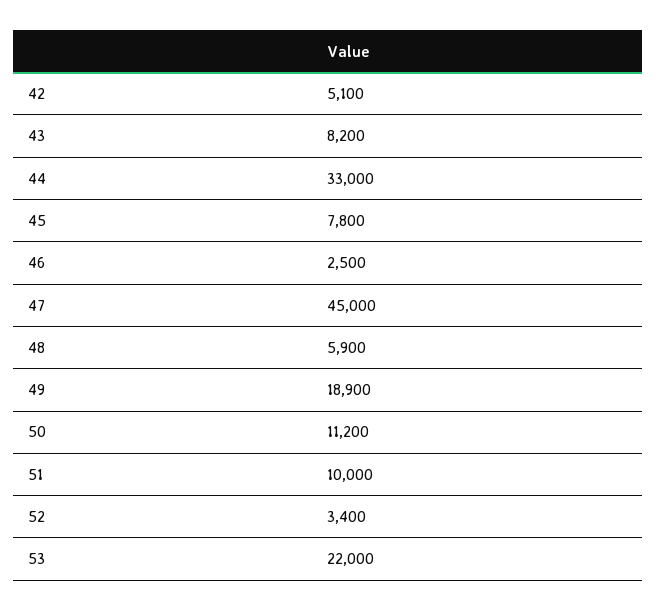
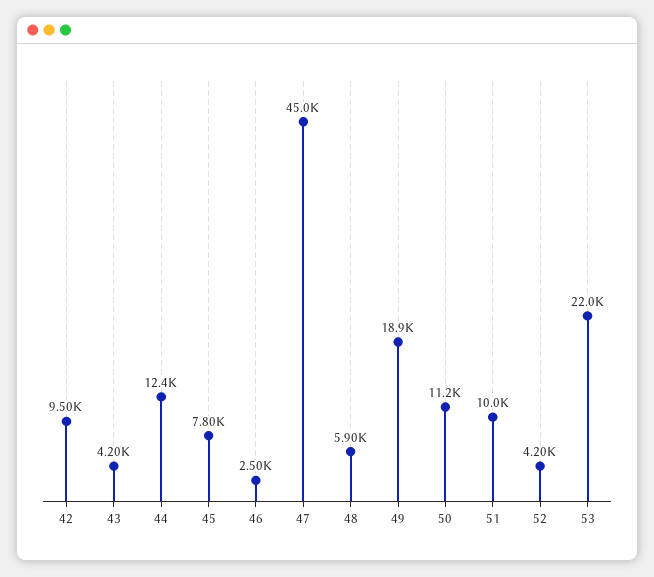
42: 5100 -> 9500
43: 8200 -> 4200
44: 33000 -> 12400
52: 3400 -> 4200

